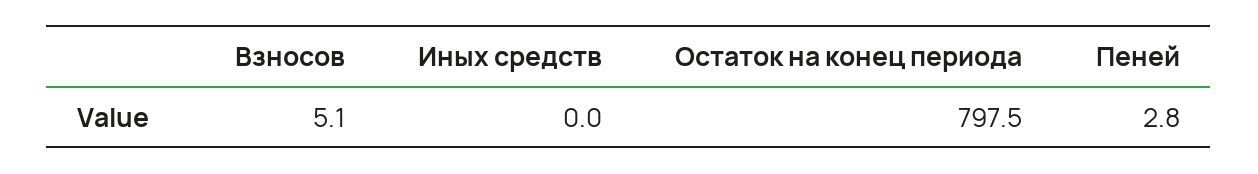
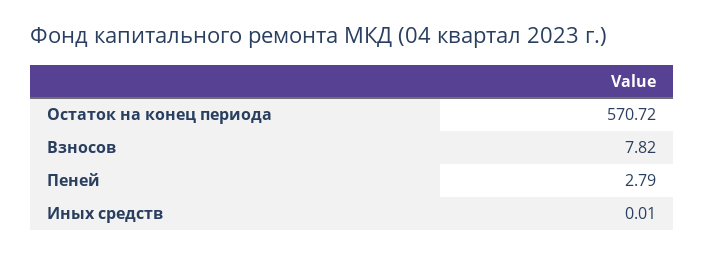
Взносов: 5.1 -> 7.82
Остаток на конец периода: 797.5 -> 570.72

